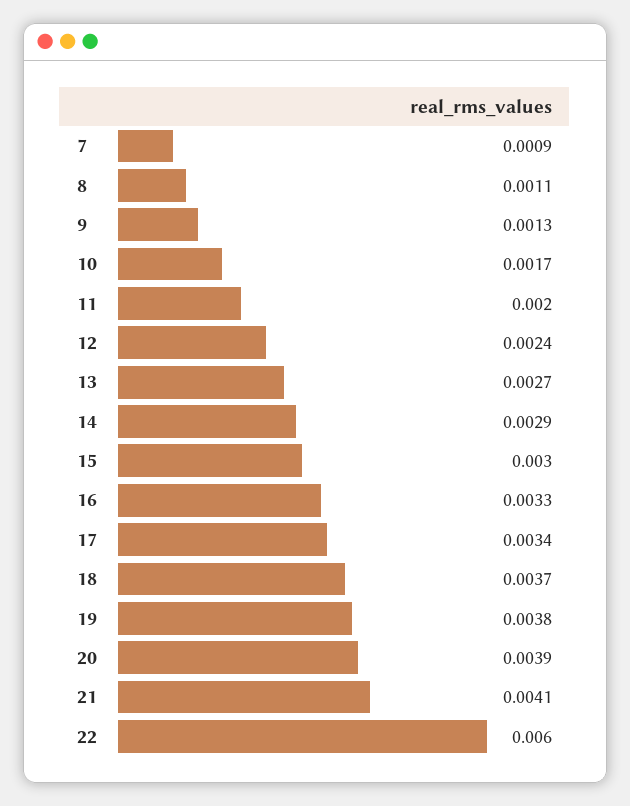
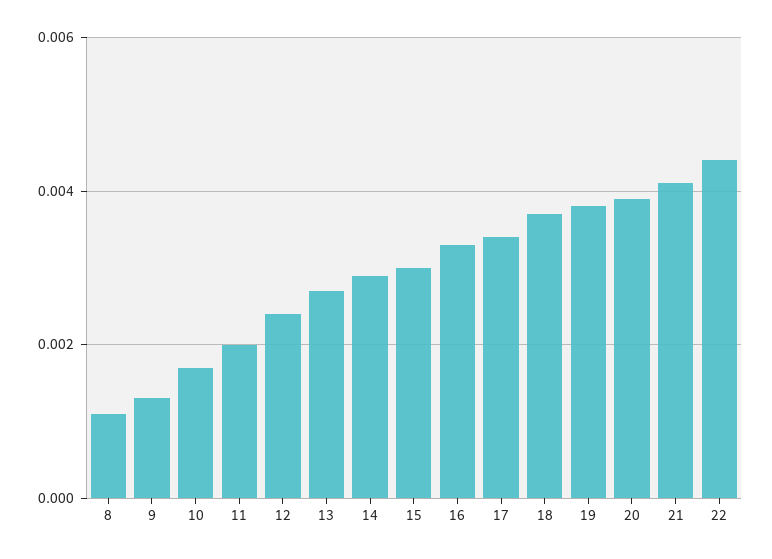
7: 0.0009 -> none
22: 0.006 -> 0.0045

